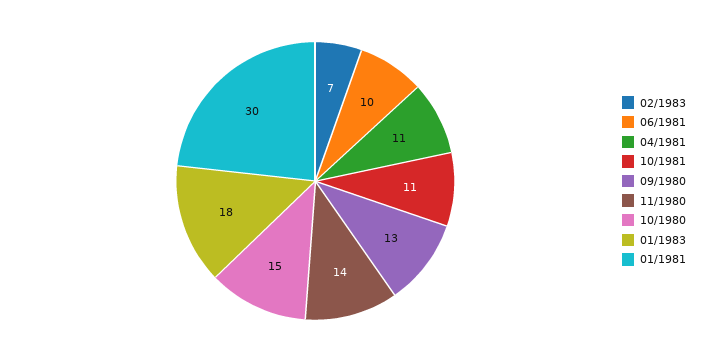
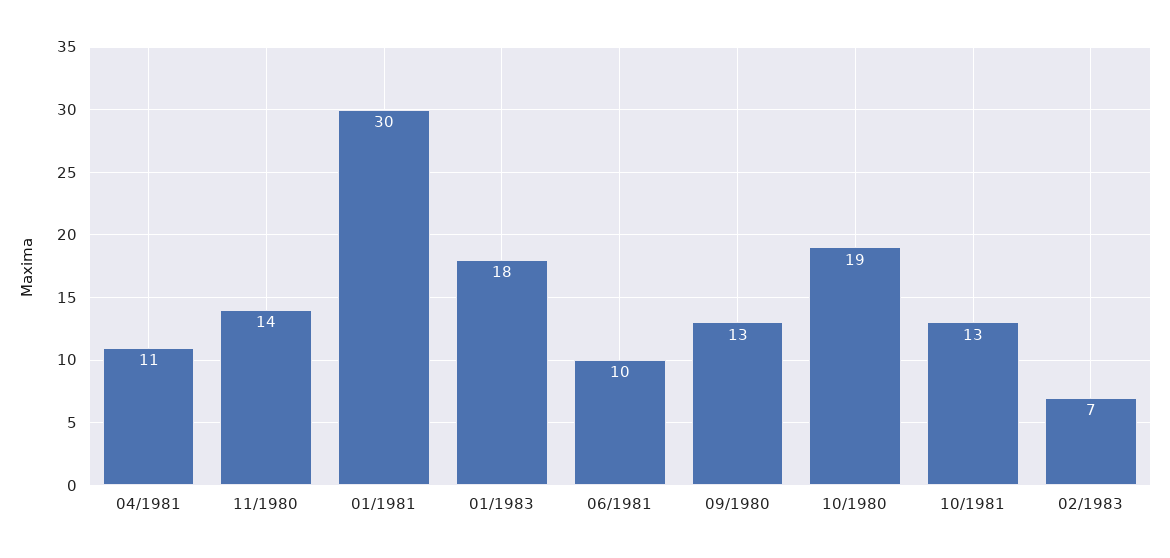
10/1981: 11 -> 13
10/1980: 15 -> 19

